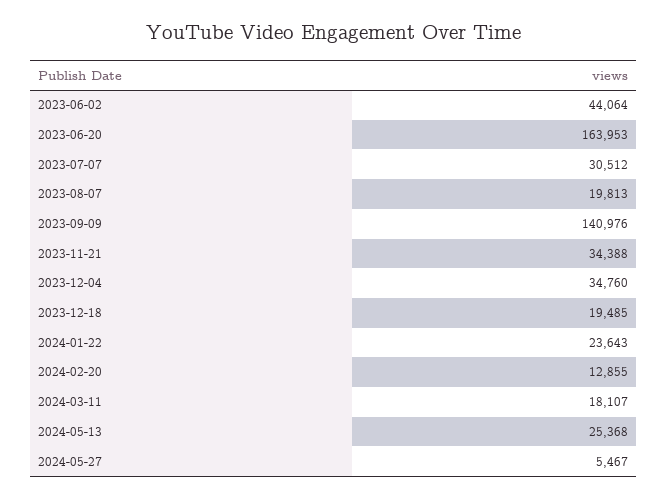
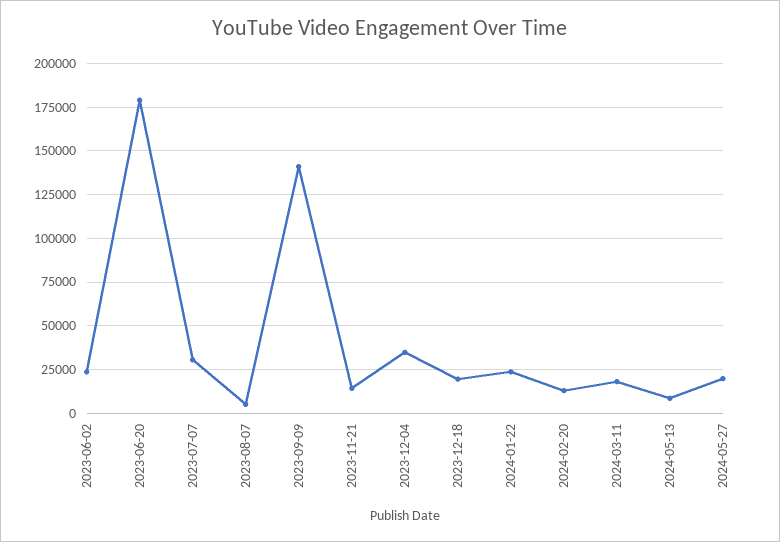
2023-06-02: 44064 -> 25000
2023-06-20: 163953 -> 180000
2023-08-07: 19813 -> 5000
2023-11-21: 34388 -> 15000
2024-05-13: 25368 -> 10000
2024-05-27: 5467 -> 20000

